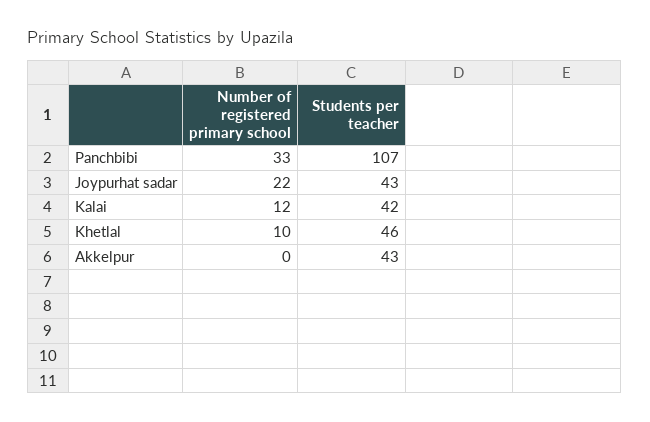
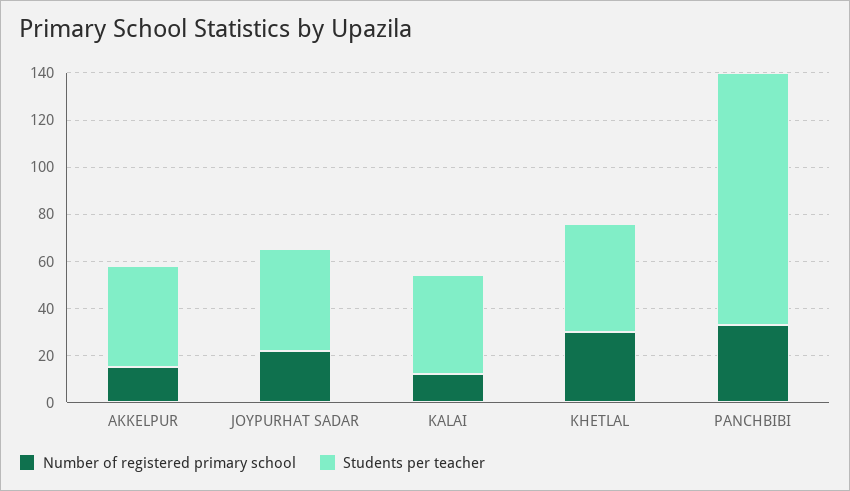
Number of registered primary school, Khetlal: 10 -> 30
Number of registered primary school, Akkelpur: 0 -> 15

